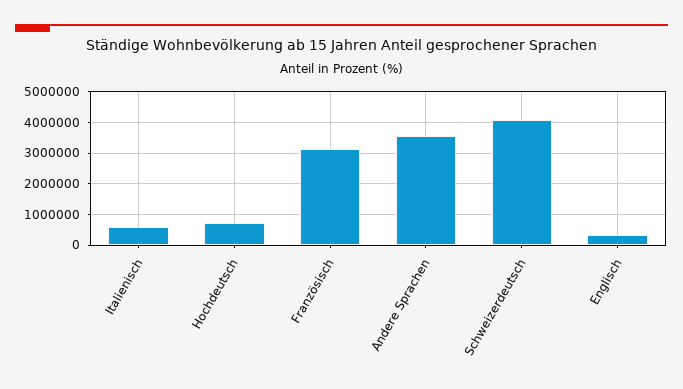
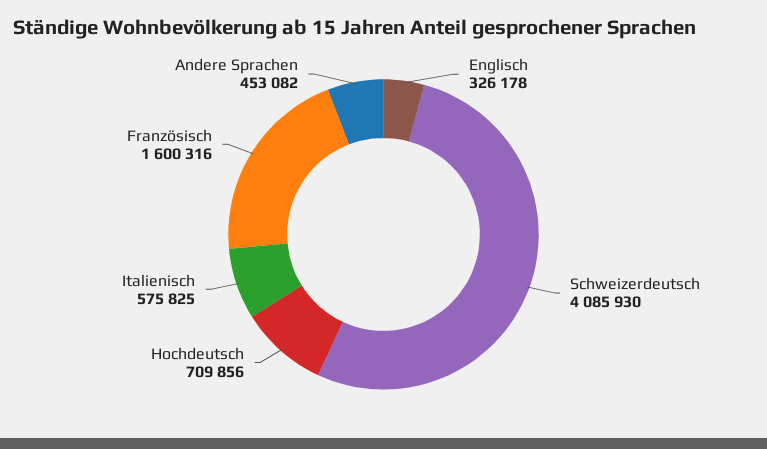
Französisch: 3200000 -> 1600316
Andere Sprachen: 3600000 -> 453082

